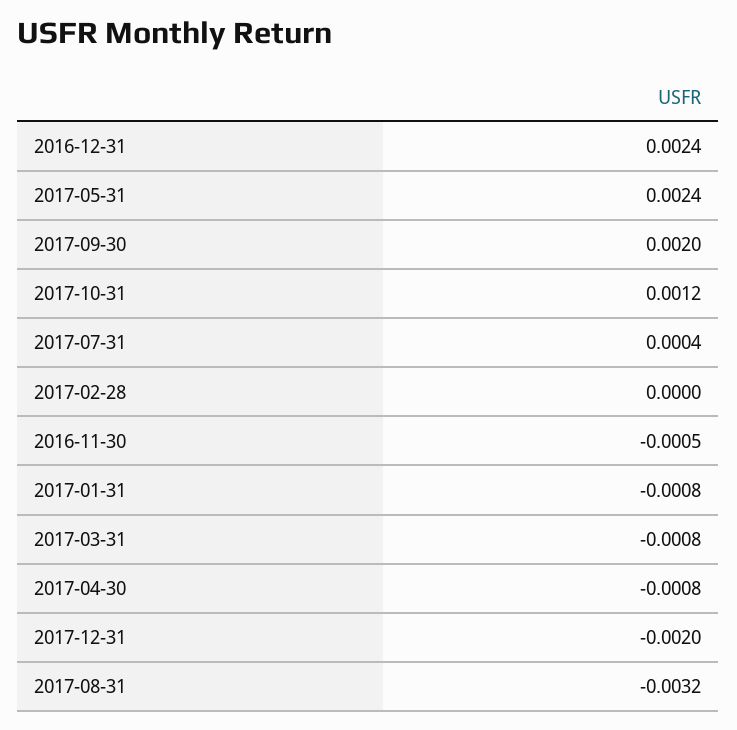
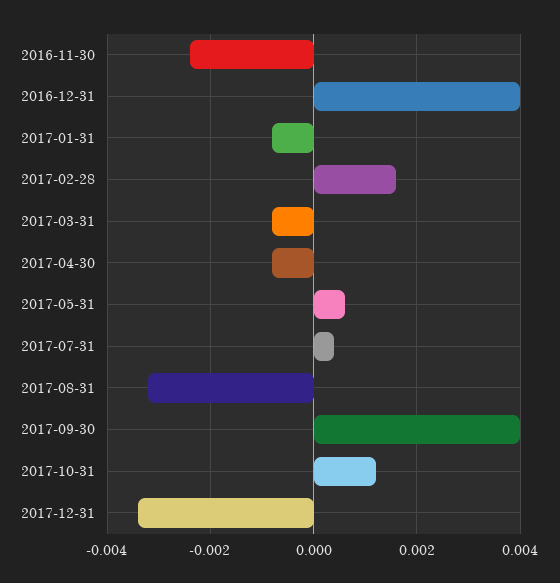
2016-12-31: 0.0024 -> 0.004
2017-05-31: 0.0024 -> 0.0005
2017-09-30: 0.002 -> 0.004
2017-02-28: 0 -> 0.0015
2016-11-30: -0.0005 -> -0.0025
2017-12-31: -0.002 -> -0.0035

